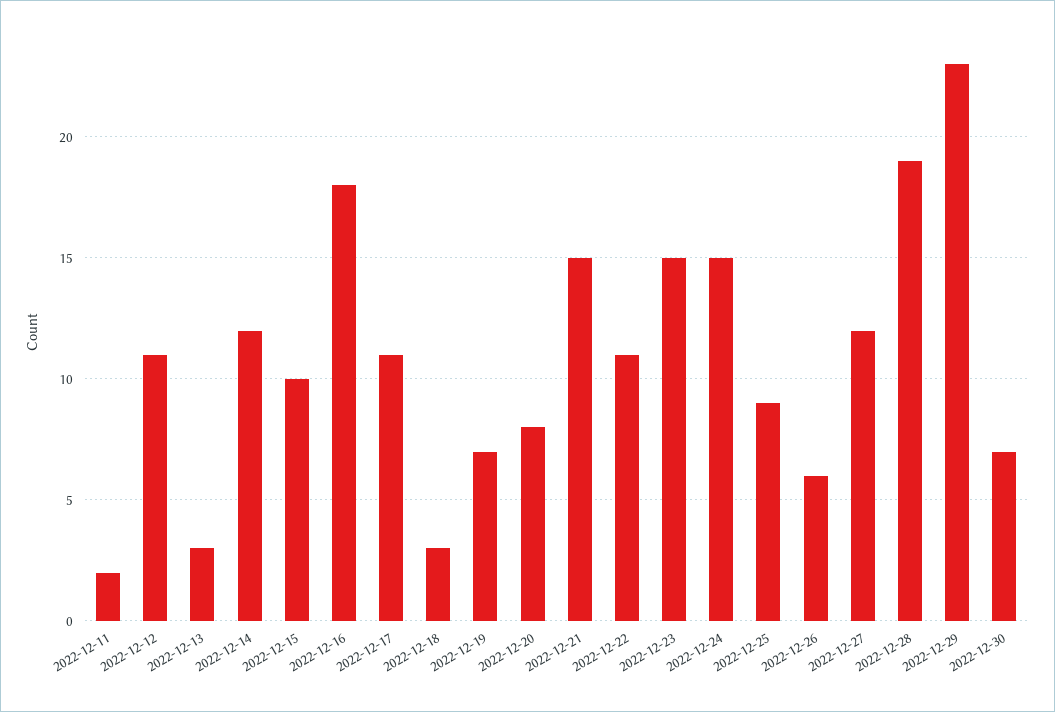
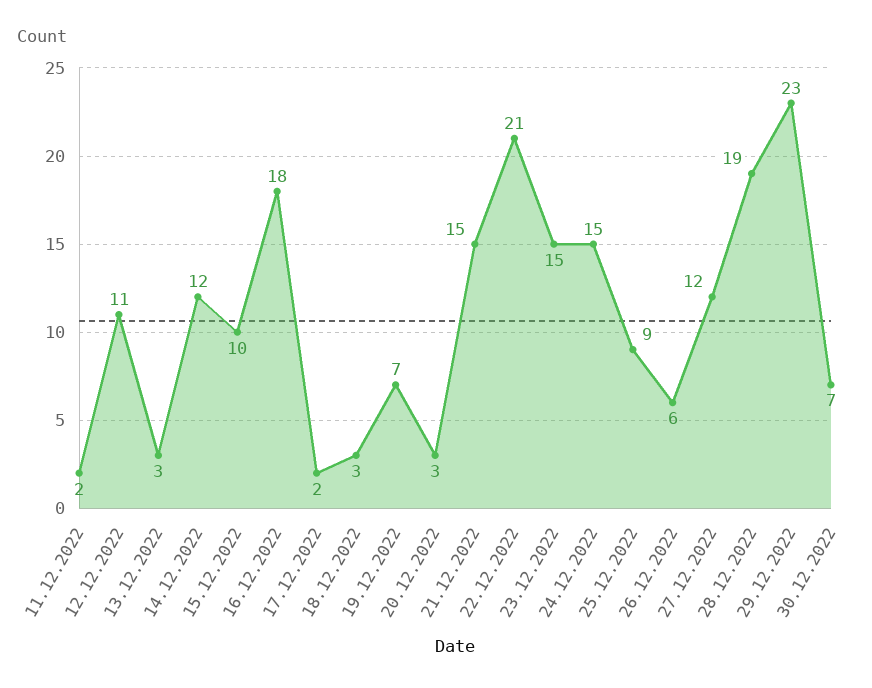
2022-12-17: 11 -> 2
2022-12-20: 8 -> 3
2022-12-22: 11 -> 21

